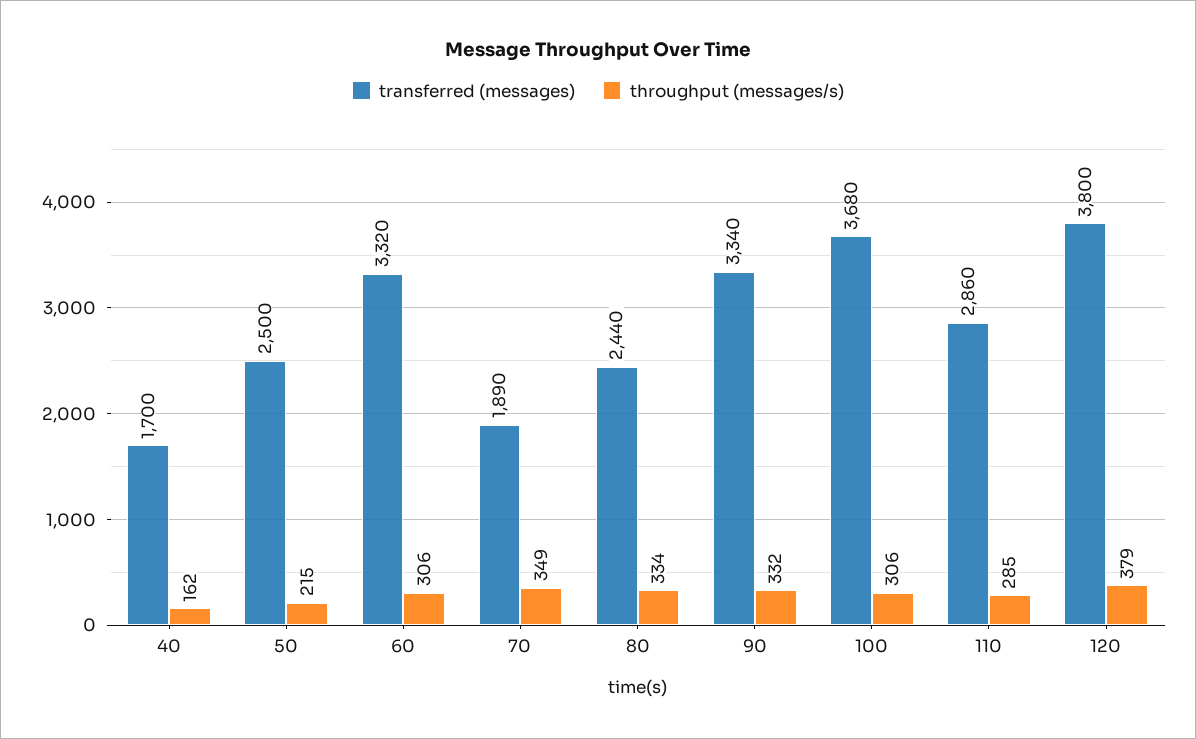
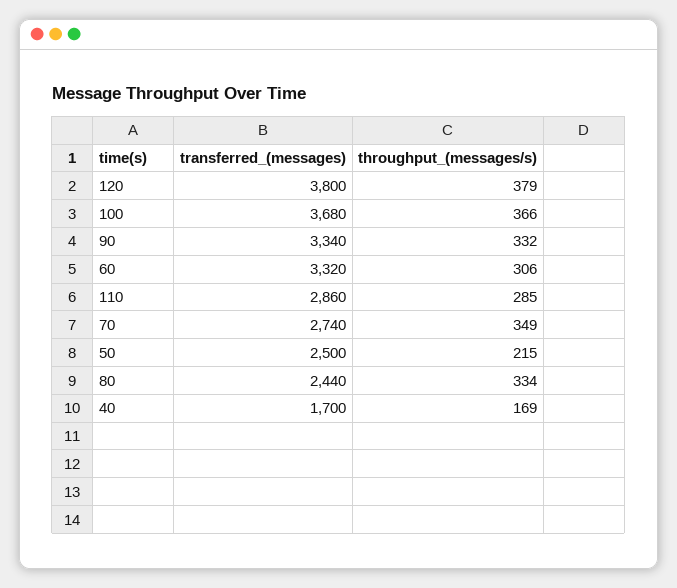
throughput (messages/s), 40: 162 -> 169
transferred (messages), 70: 1890 -> 2740
throughput (messages/s), 100: 306 -> 366

